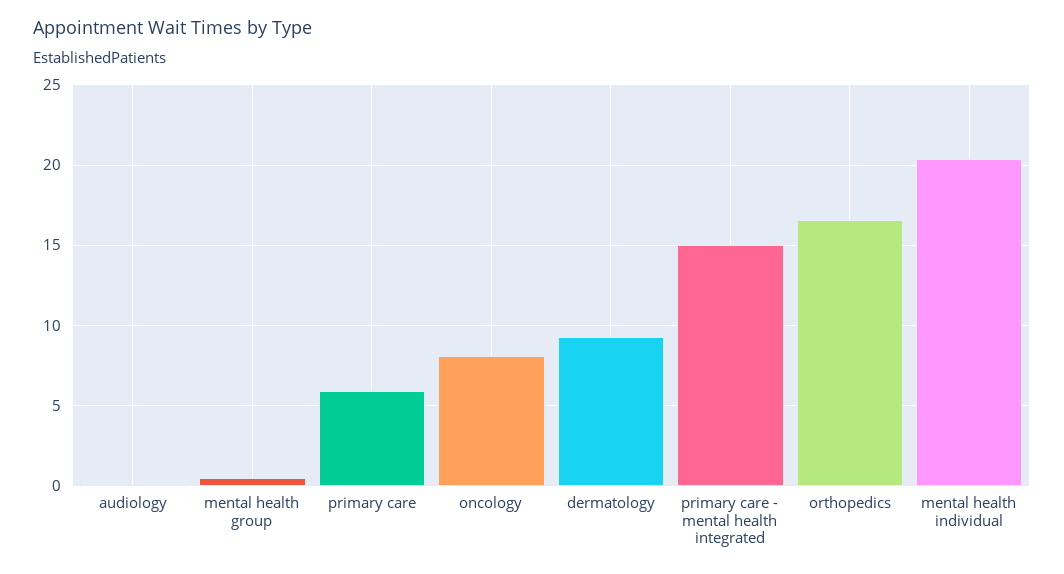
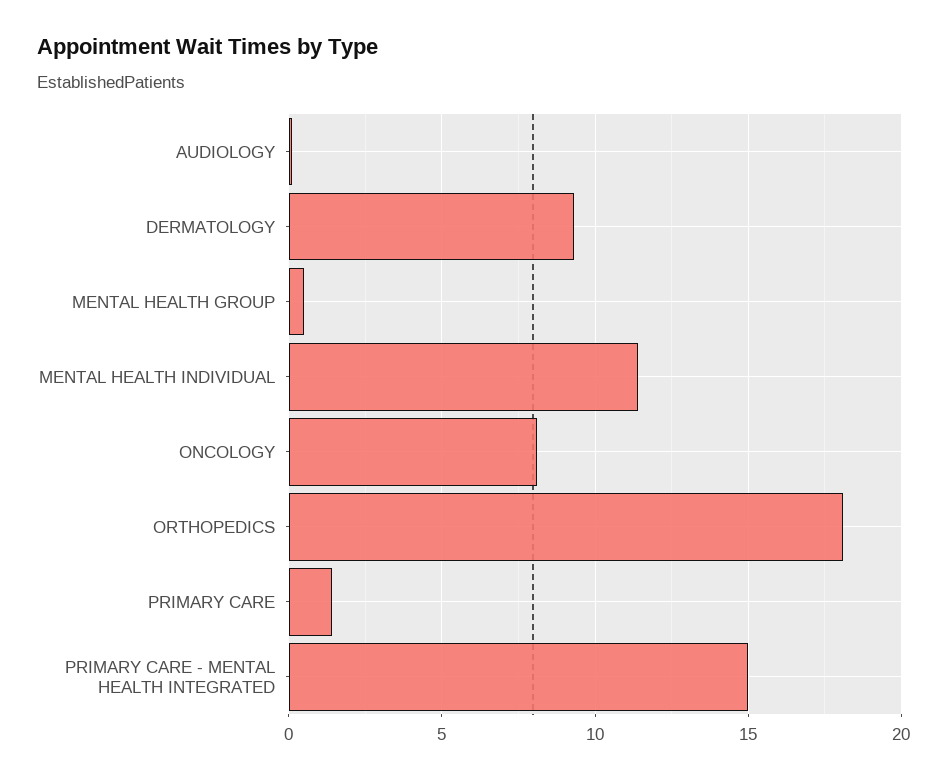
primary care: 6 -> 1.5
orthopedics: 16.5 -> 18
mental health individual: 20.5 -> 11.5

